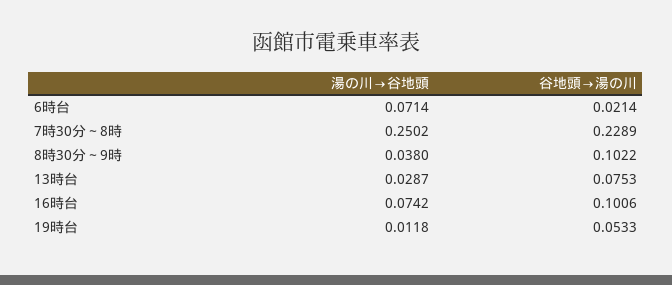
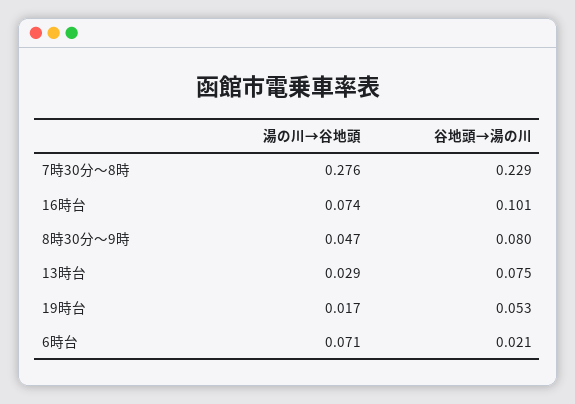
湯の川→谷地頭, 7時30分～8時: 0.2502 -> 0.276
湯の川→谷地頭, 8時30分～9時: 0.038 -> 0.047
谷地頭→湯の川, 8時30分～9時: 0.1022 -> 0.08
湯の川→谷地頭, 19時台: 0.0118 -> 0.017

